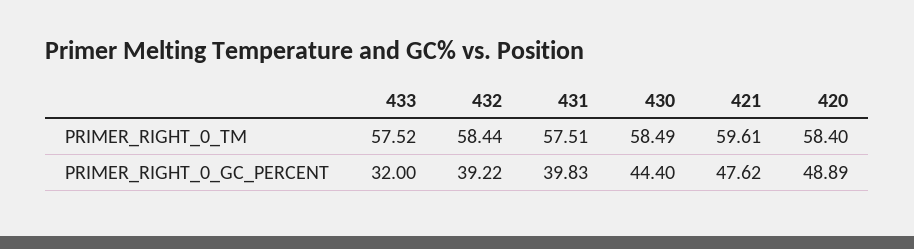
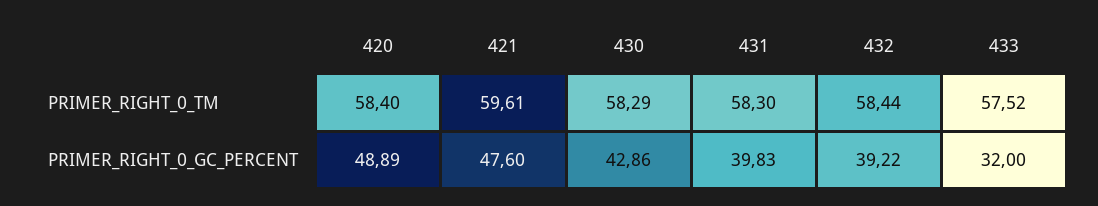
431, PRIMER_RIGHT_0_TM: 57.51 -> 58.3
430, PRIMER_RIGHT_0_TM: 58.49 -> 58.29
430, PRIMER_RIGHT_0_GC_PERCENT: 44.4 -> 42.86
421, PRIMER_RIGHT_0_GC_PERCENT: 47.62 -> 47.6

